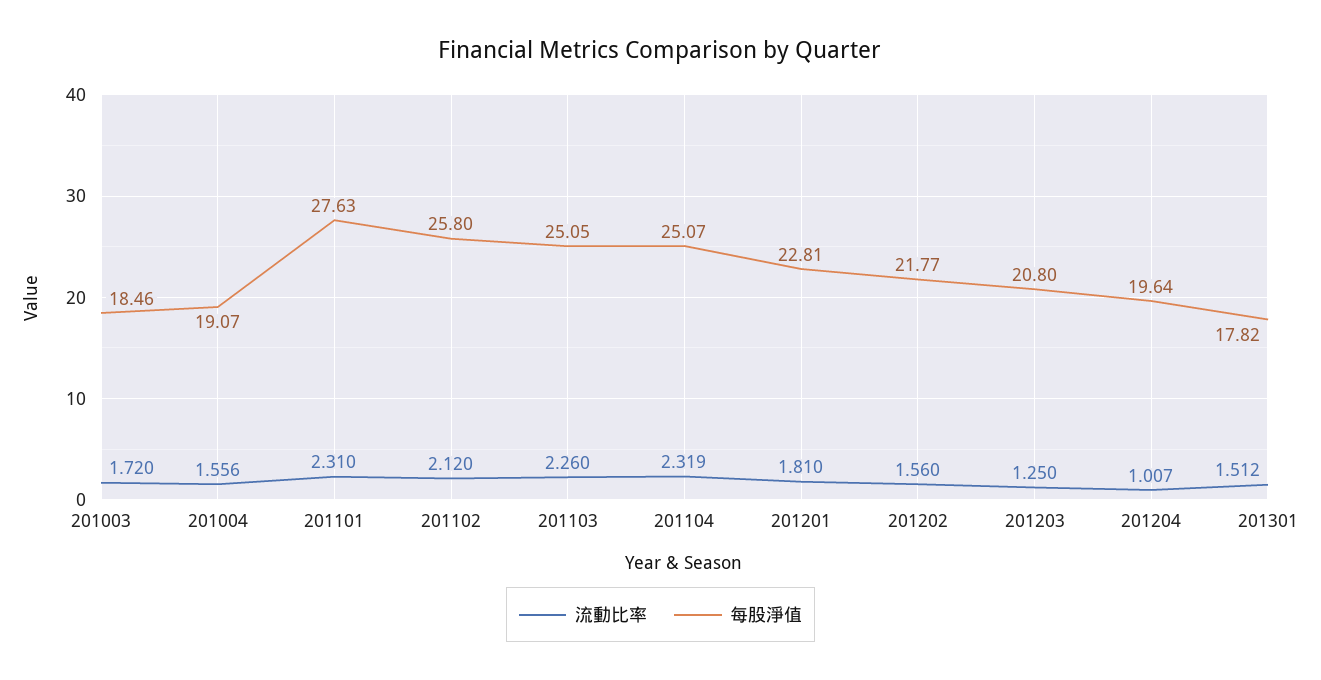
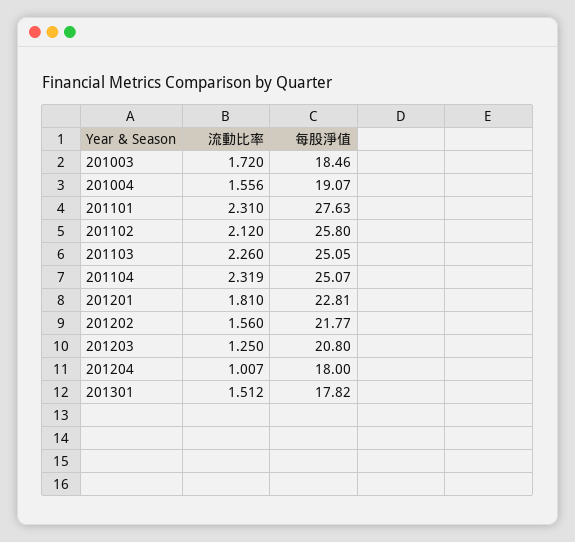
每股淨值, 201204: 19.64 -> 18

